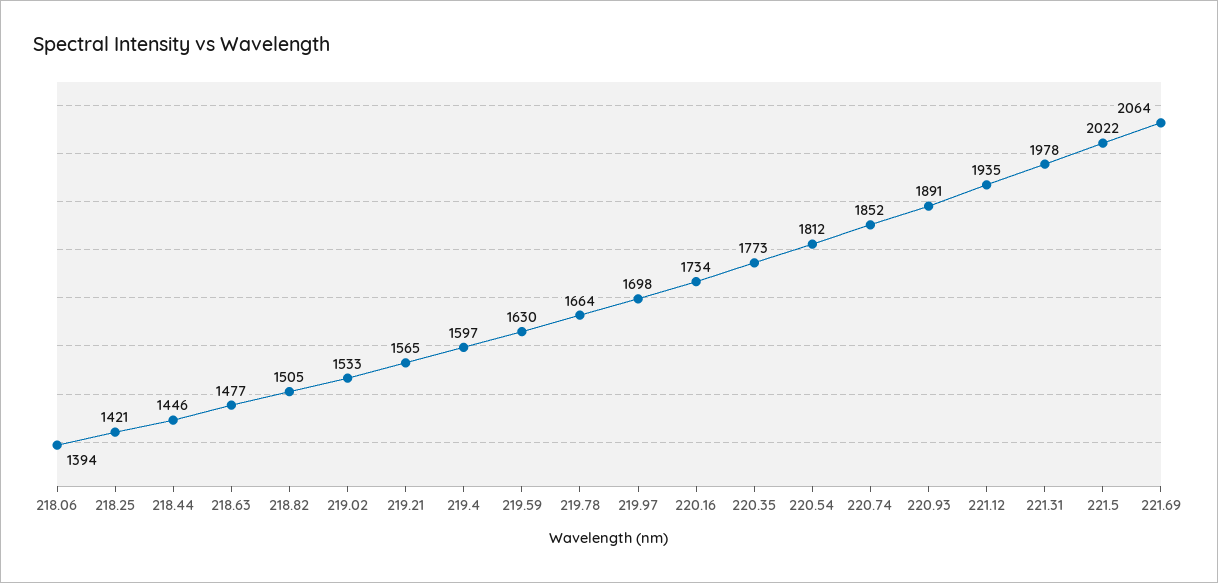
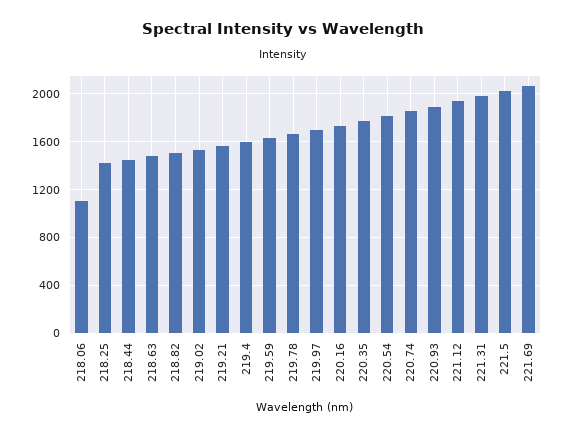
218.06: 1394 -> 1100

